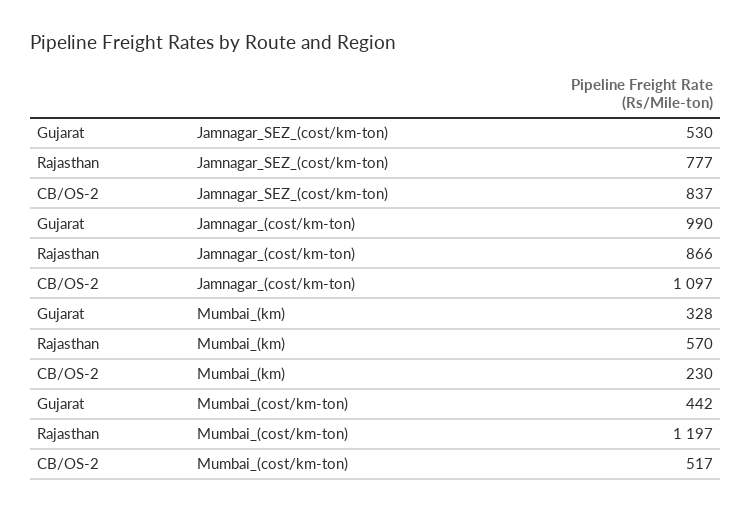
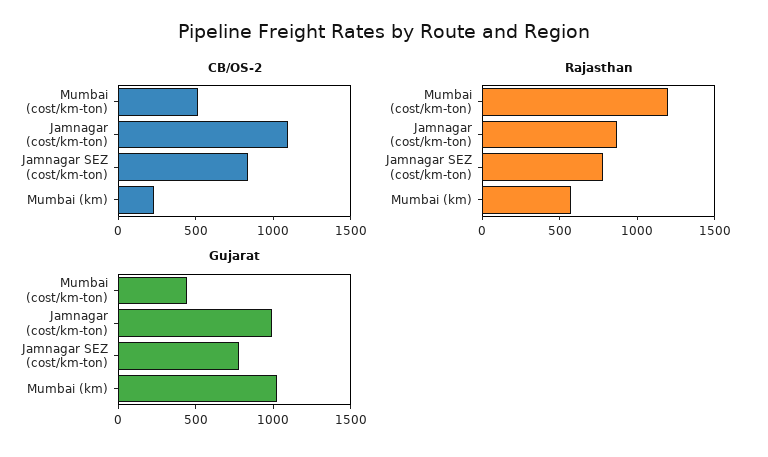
Gujarat, Jamnagar_SEZ_(cost/km-ton): 530 -> 800
Gujarat, Mumbai_(km): 328 -> 1000

